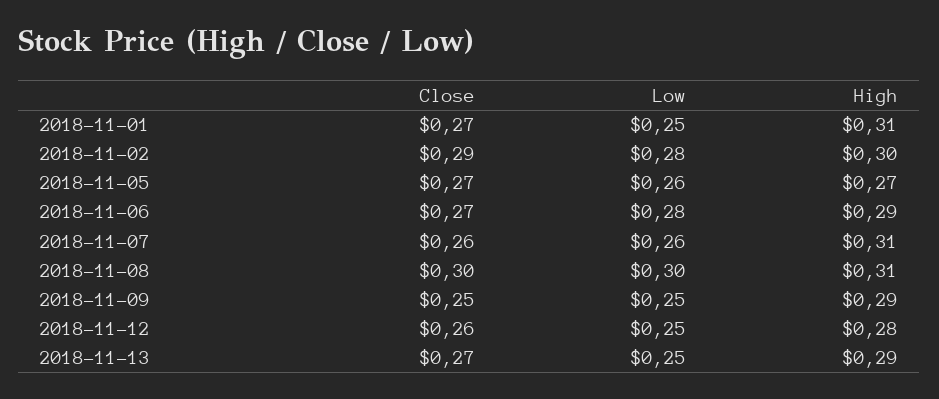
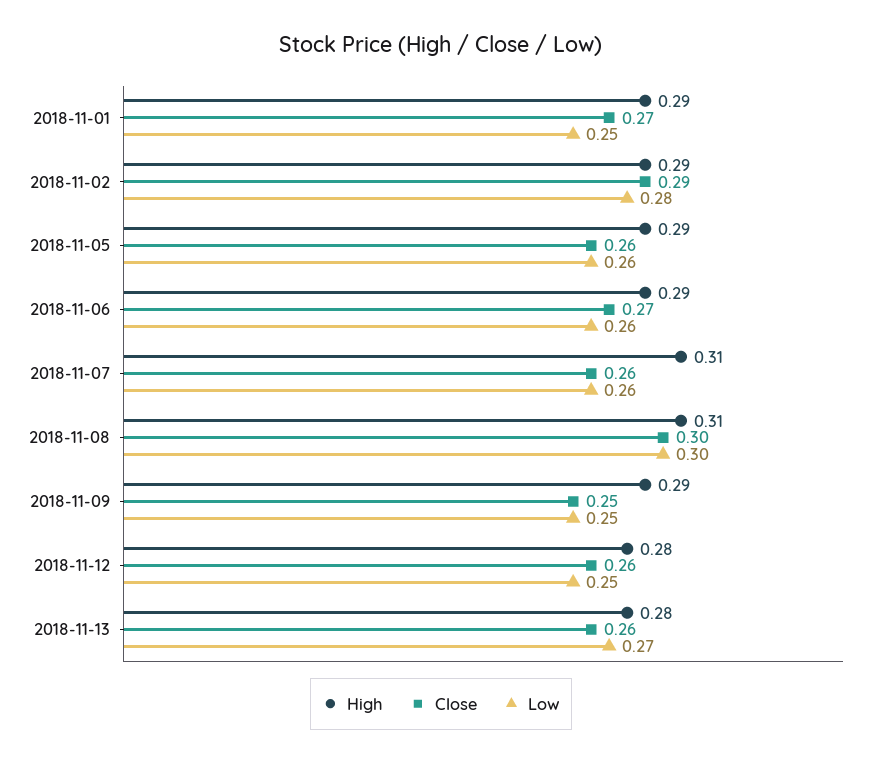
High, 2018-11-01: 0.31 -> 0.29
High, 2018-11-02: 0.3 -> 0.29
Close, 2018-11-05: 0.27 -> 0.26
High, 2018-11-05: 0.27 -> 0.29
Low, 2018-11-06: 0.28 -> 0.26
Close, 2018-11-13: 0.27 -> 0.26
Low, 2018-11-13: 0.25 -> 0.27
High, 2018-11-13: 0.29 -> 0.28

